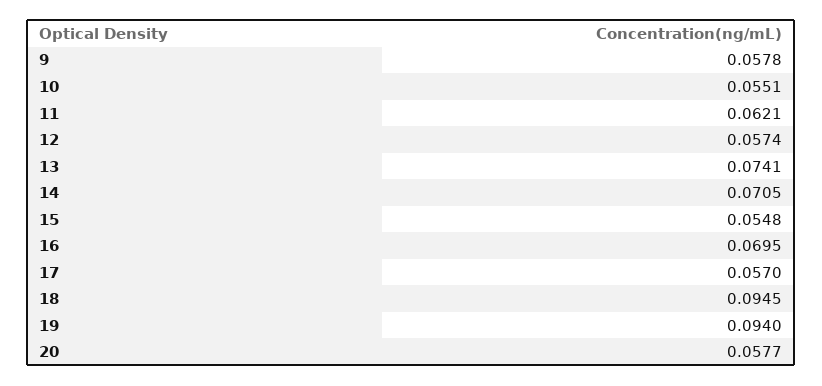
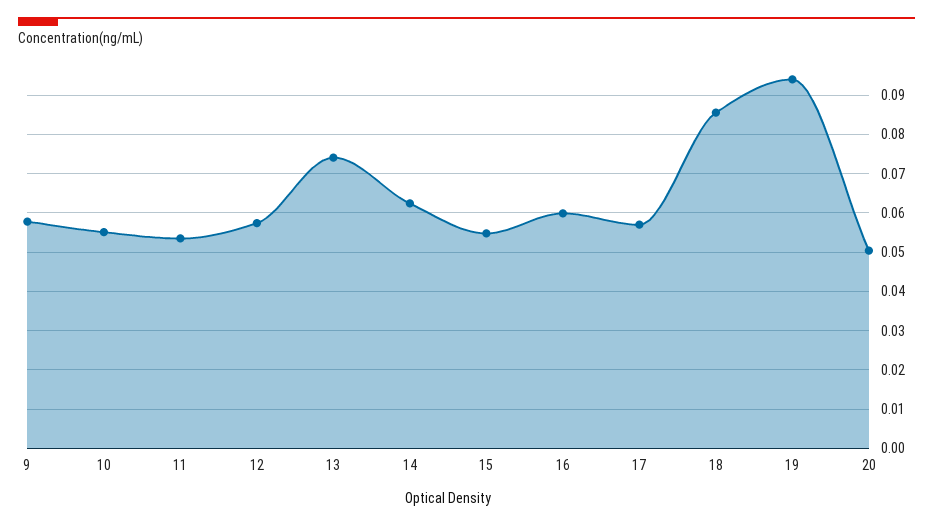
11: 0.0621 -> 0.054
14: 0.0705 -> 0.062
16: 0.0695 -> 0.06
18: 0.0945 -> 0.086
20: 0.0577 -> 0.05

